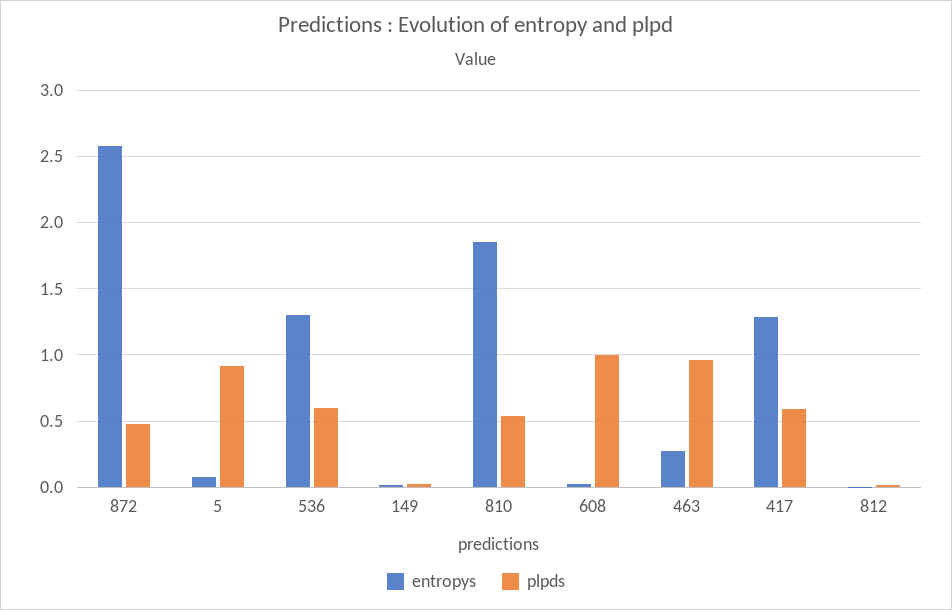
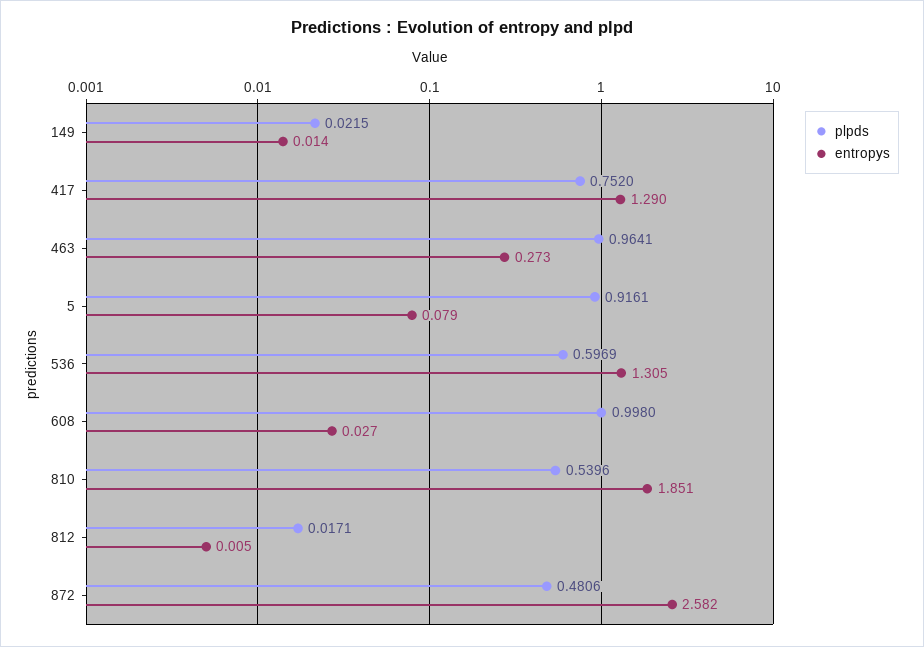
plpds, 417: 0.6 -> 0.752

